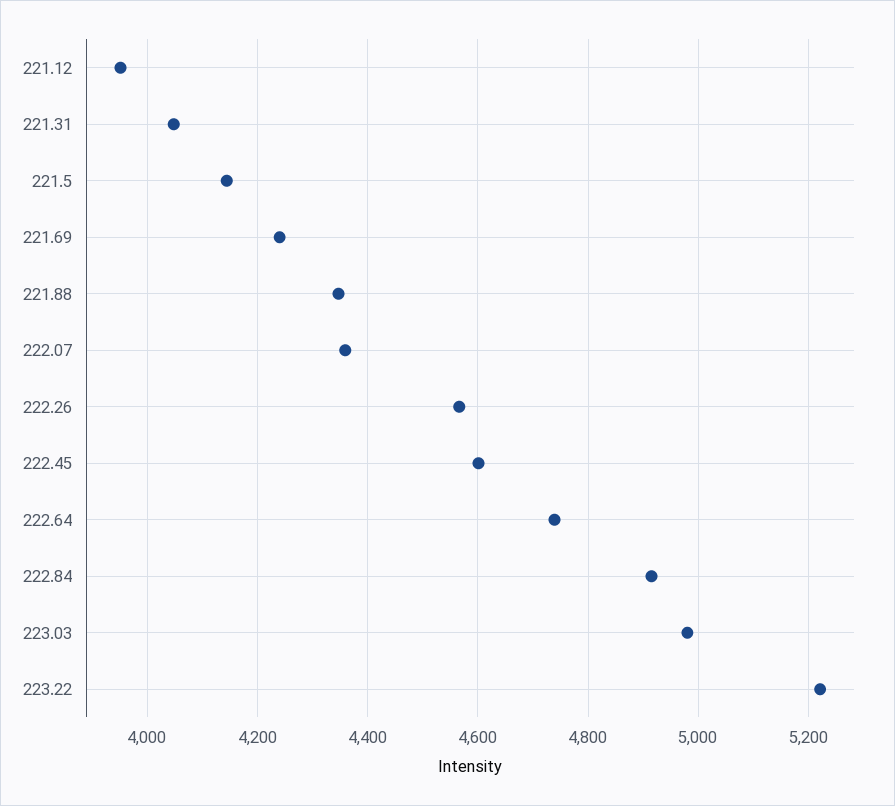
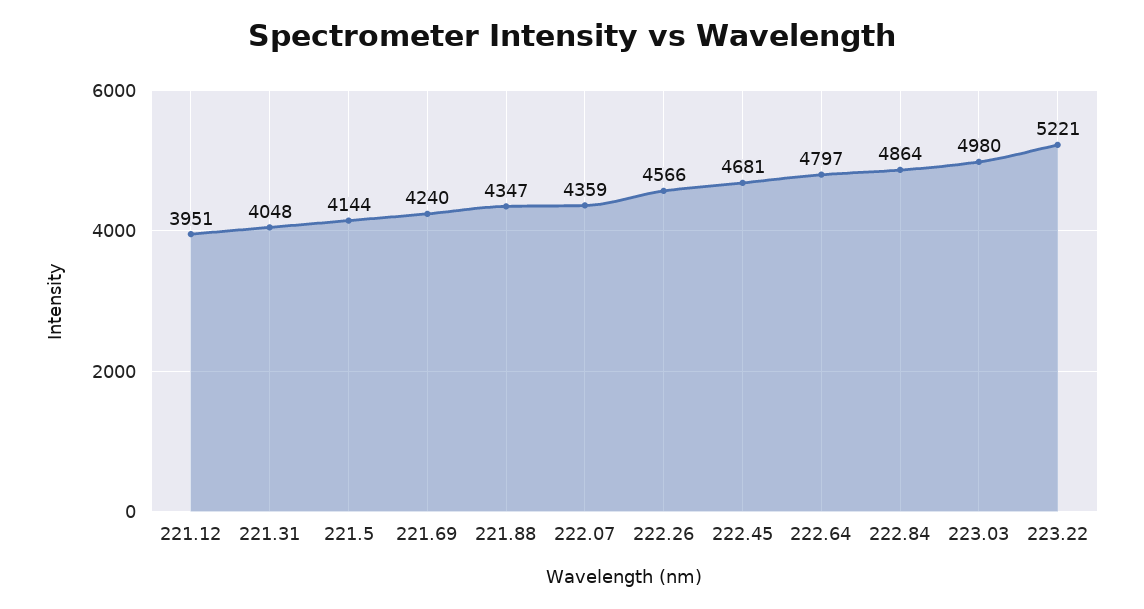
222.45: 4600 -> 4681
222.64: 4740 -> 4797
222.84: 4920 -> 4864

